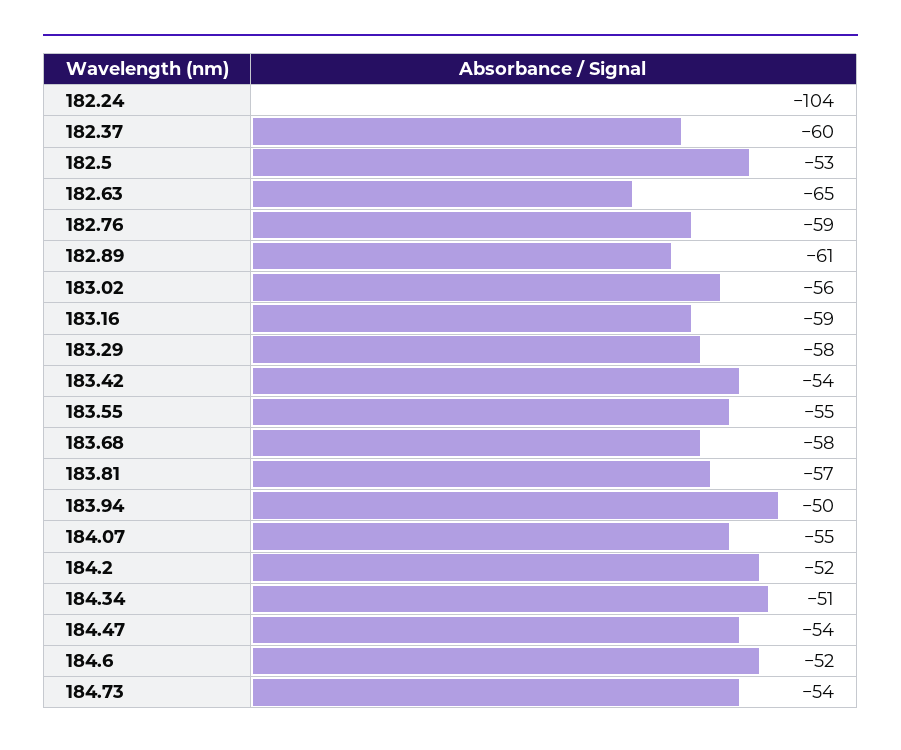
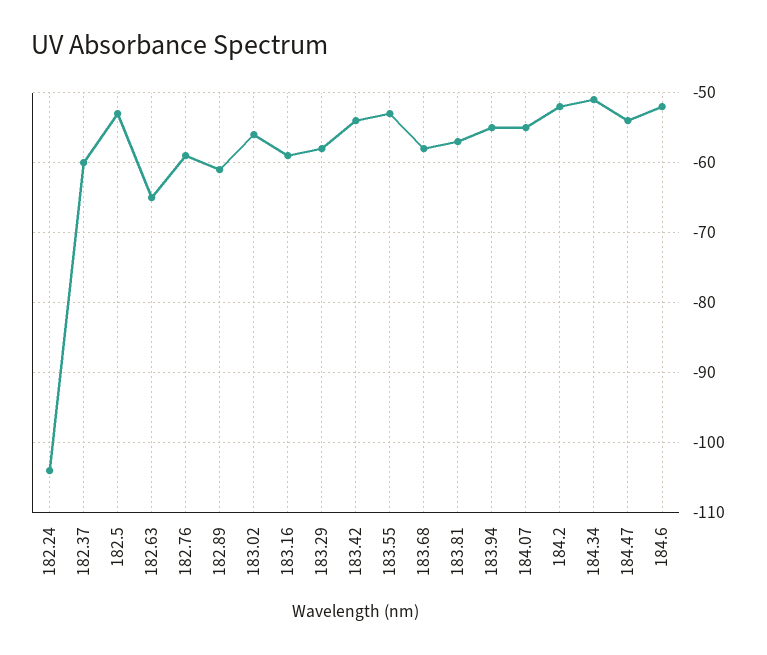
183.55: -55 -> -53
183.94: -50 -> -55
184.73: -54 -> none

